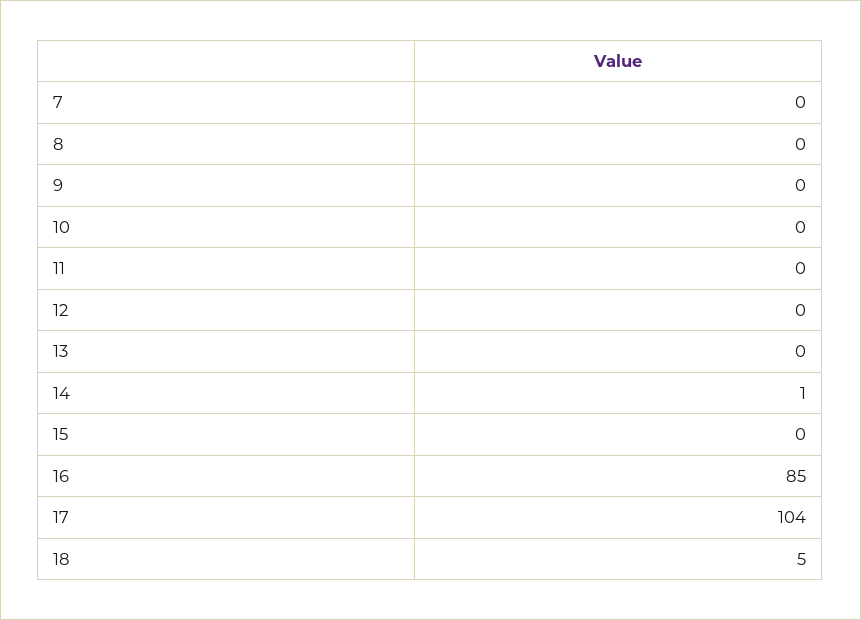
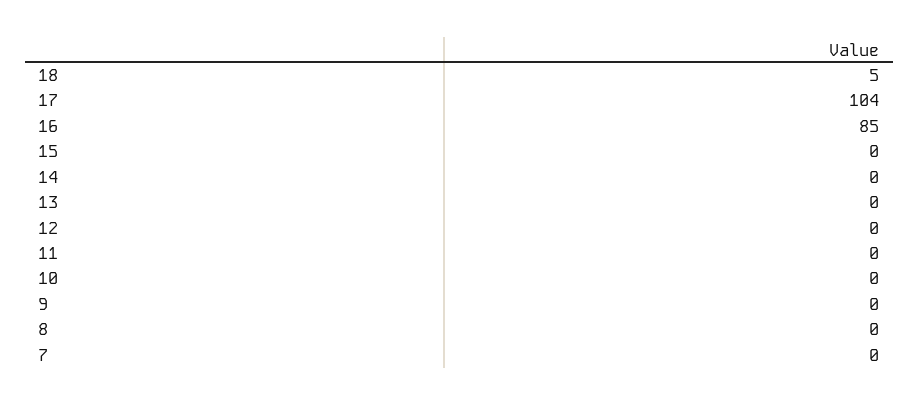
14: 1 -> 0

